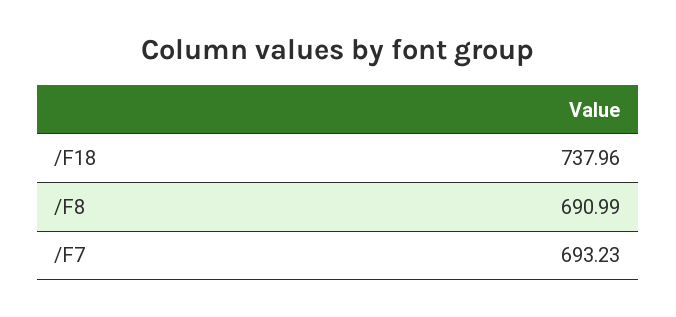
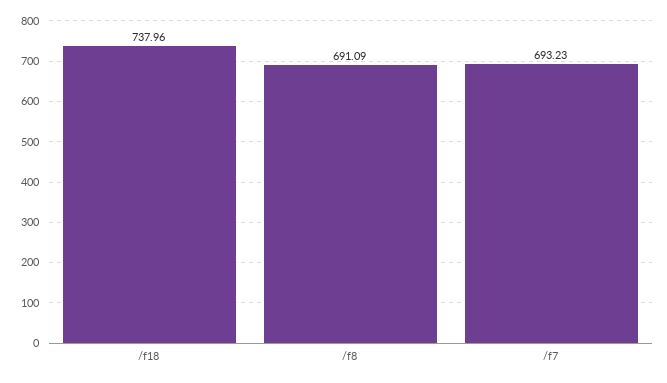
/F8: 690.99 -> 691.09

